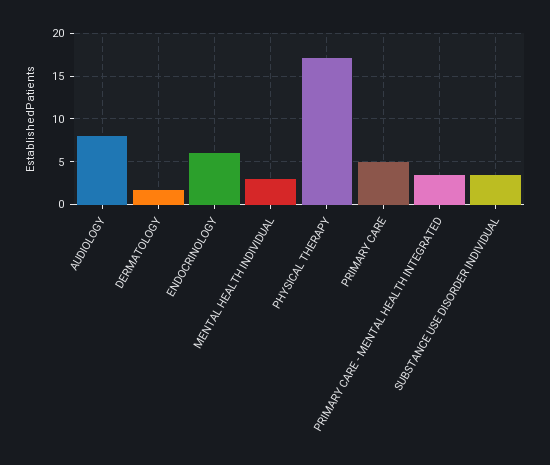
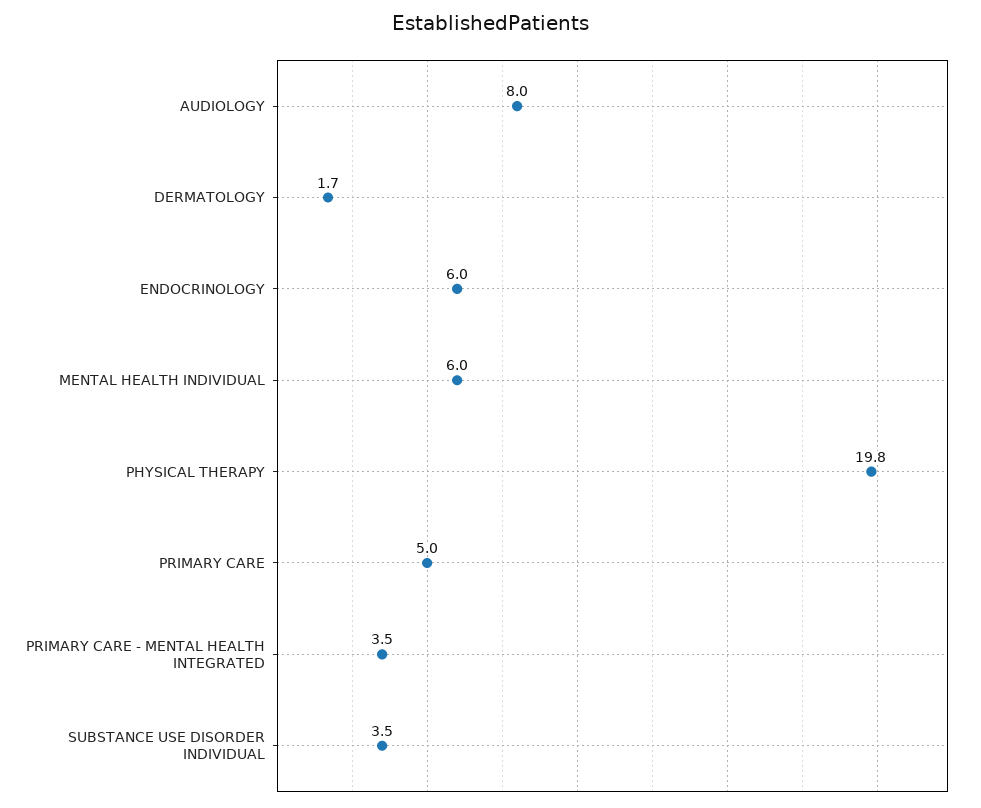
MENTAL HEALTH INDIVIDUAL: 3 -> 6
PHYSICAL THERAPY: 17 -> 19.8

